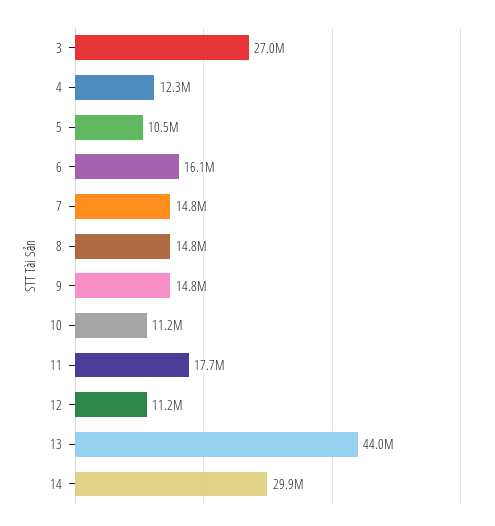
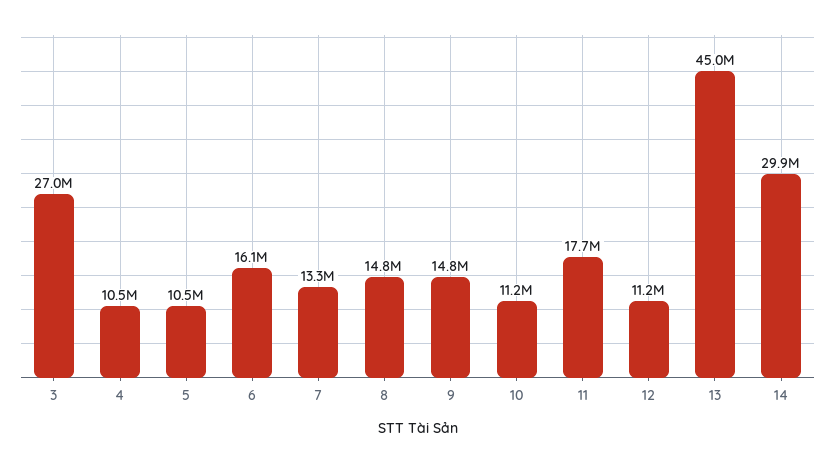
4: 12300000 -> 10500000
7: 14800000 -> 13300000
13: 44000000 -> 45000000

